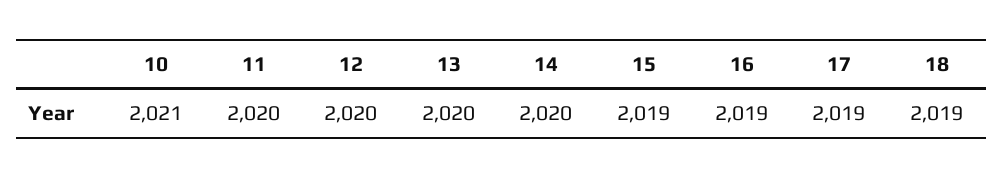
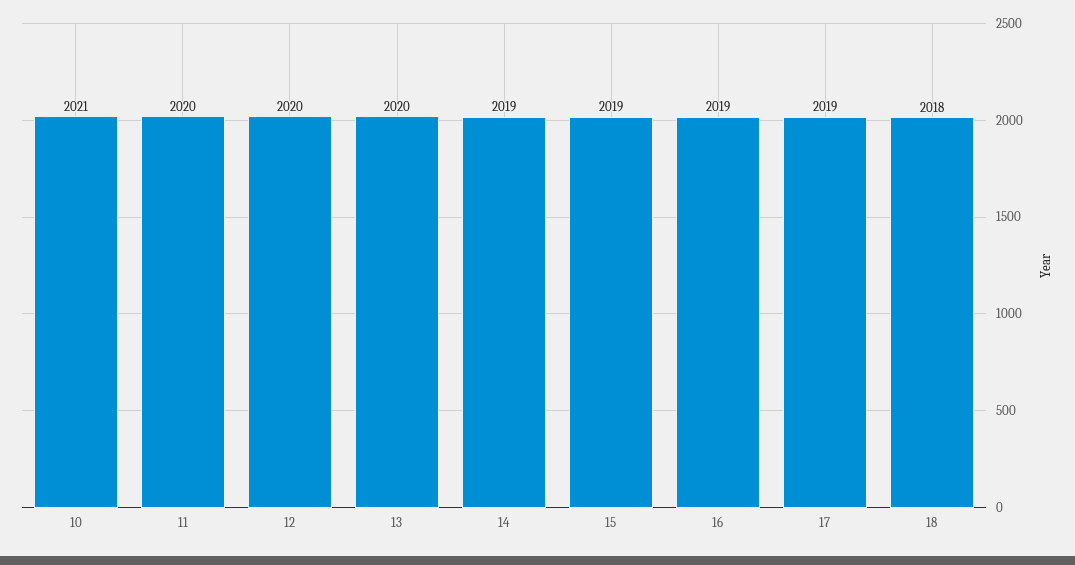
14: 2020 -> 2019
18: 2019 -> 2018

